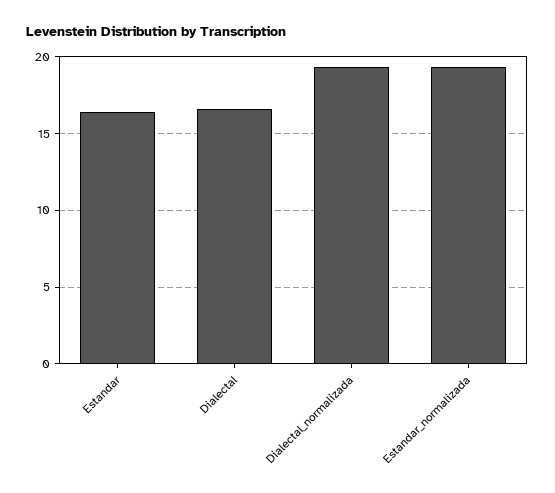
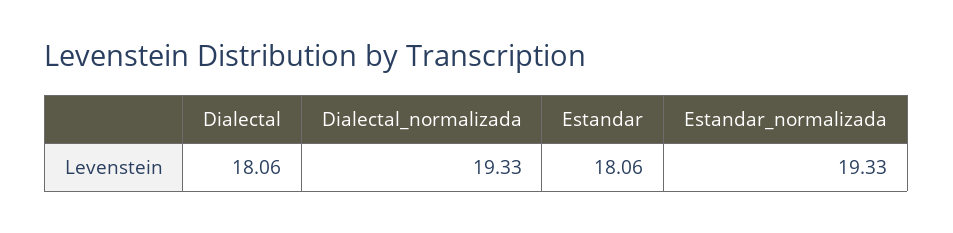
Estandar: 16.5 -> 18.06
Dialectal: 16.5 -> 18.06

